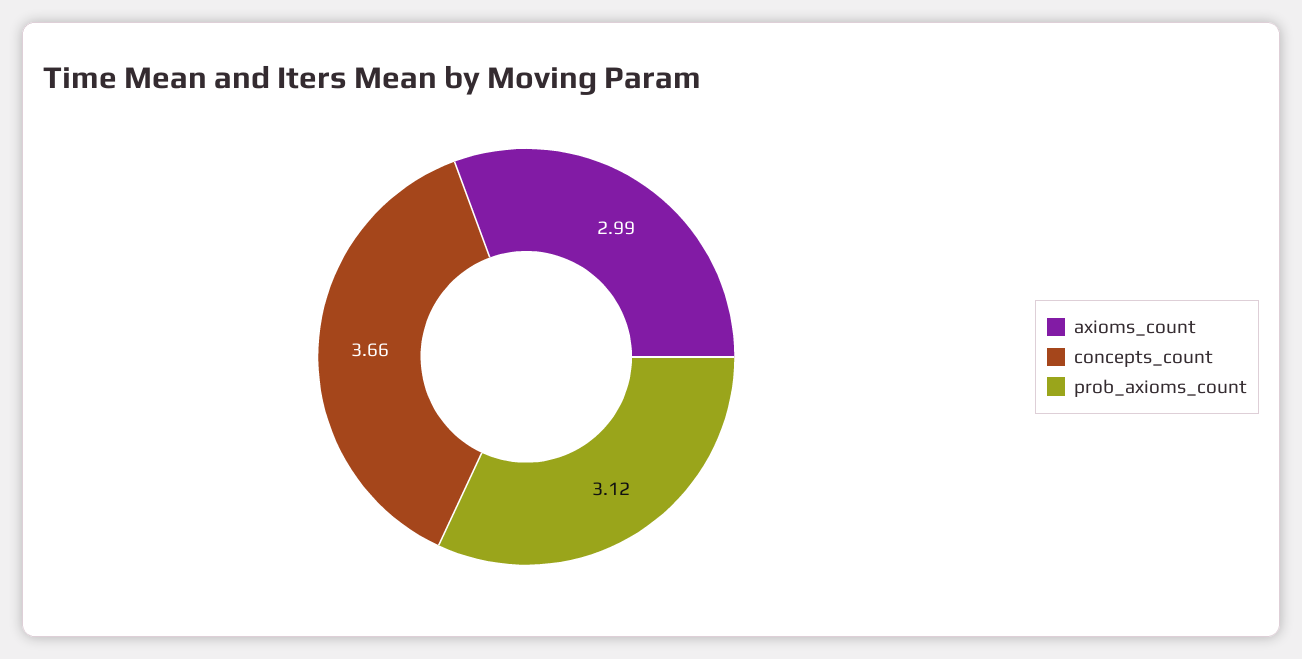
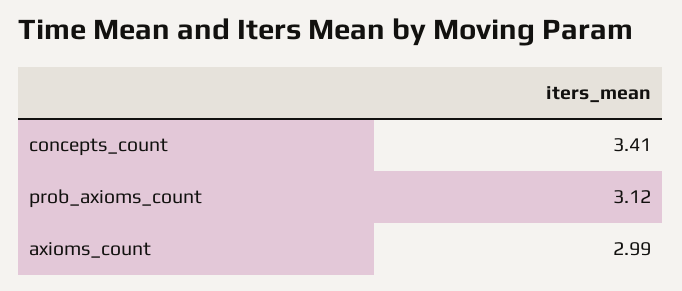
concepts_count: 3.66 -> 3.41

